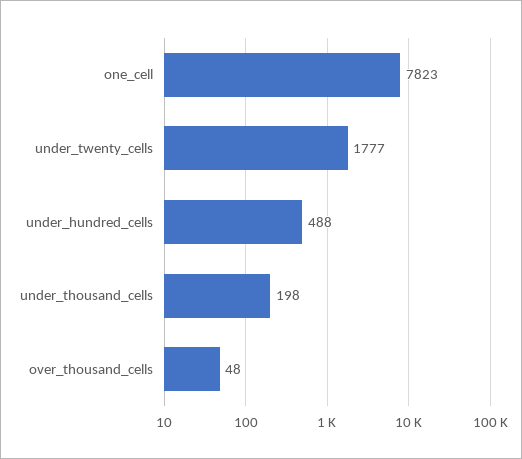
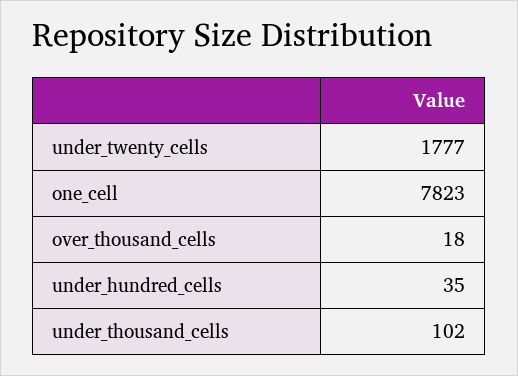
under_hundred_cells: 488 -> 35
under_thousand_cells: 198 -> 102
over_thousand_cells: 48 -> 18

